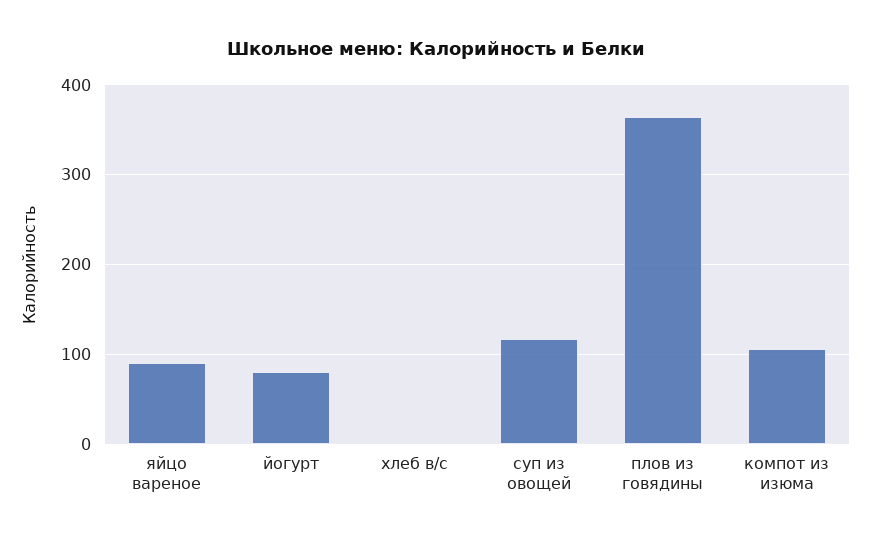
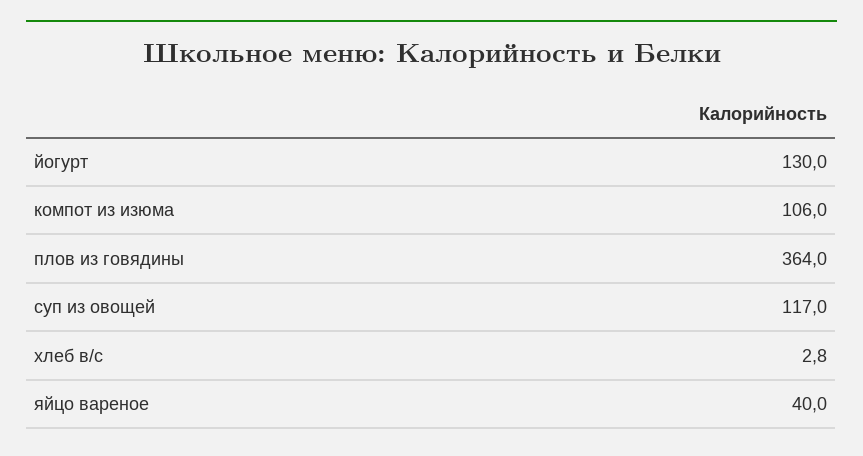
яйцо вареное: 90 -> 40
йогурт: 80 -> 130

